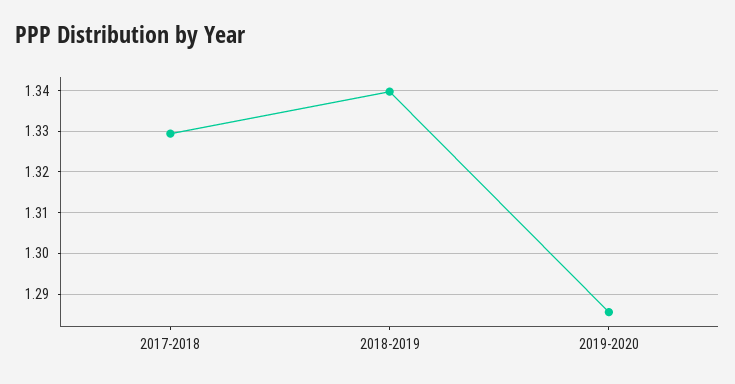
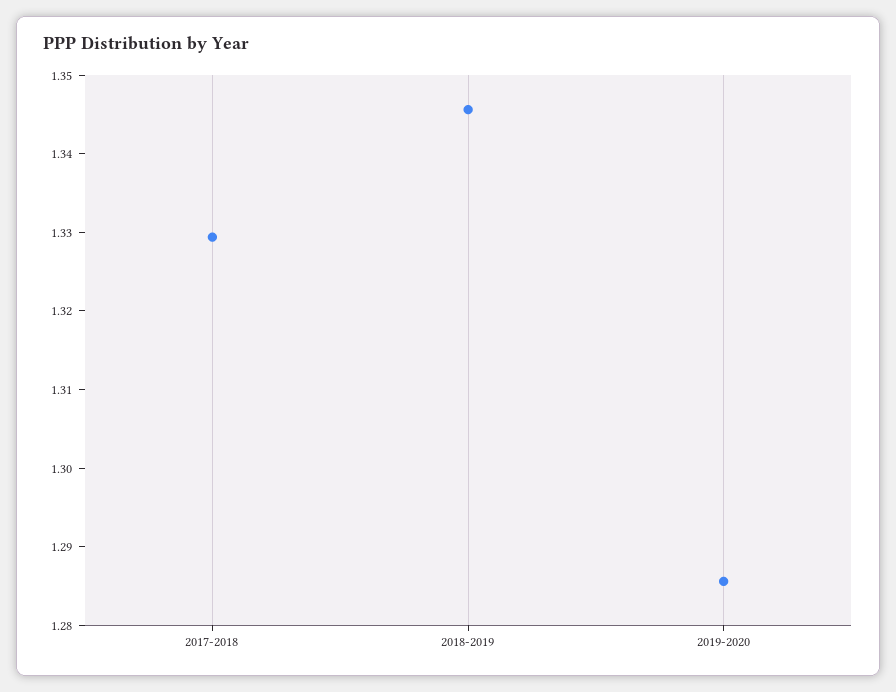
2018-2019: 1.34 -> 1.346

